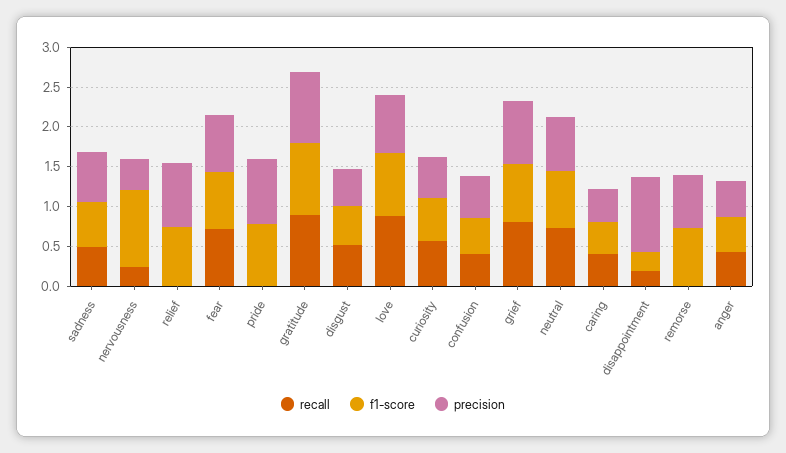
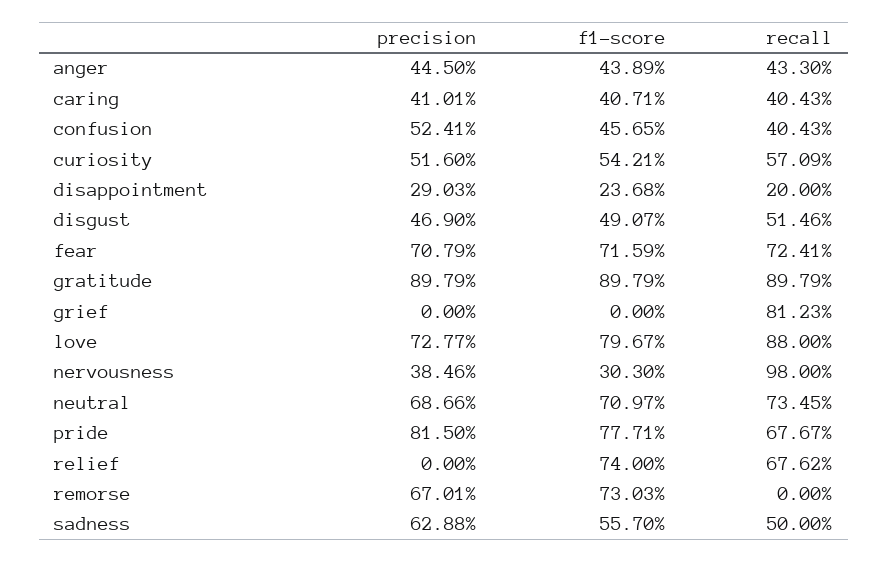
recall, nervousness: 0.25 -> 0.98
f1-score, nervousness: 1 -> 0.303
recall, relief: 0 -> 0.6762
precision, relief: 0.75 -> 0
recall, pride: 0 -> 0.6767
f1-score, grief: 0.75 -> 0
precision, grief: 0.75 -> 0
precision, disappointment: 1 -> 0.2903

